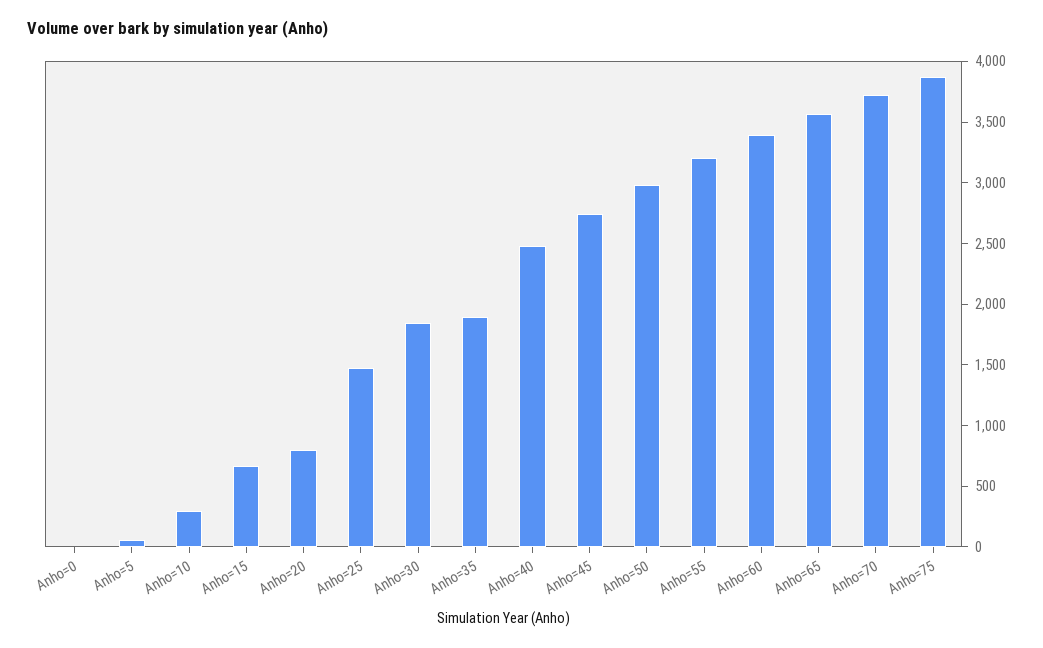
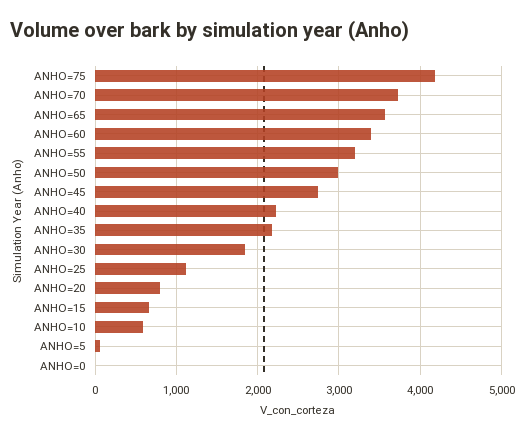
Anho=10: 300 -> 600
Anho=25: 1500 -> 1100
Anho=35: 1900 -> 2200
Anho=40: 2500 -> 2200
Anho=75: 3900 -> 4200

